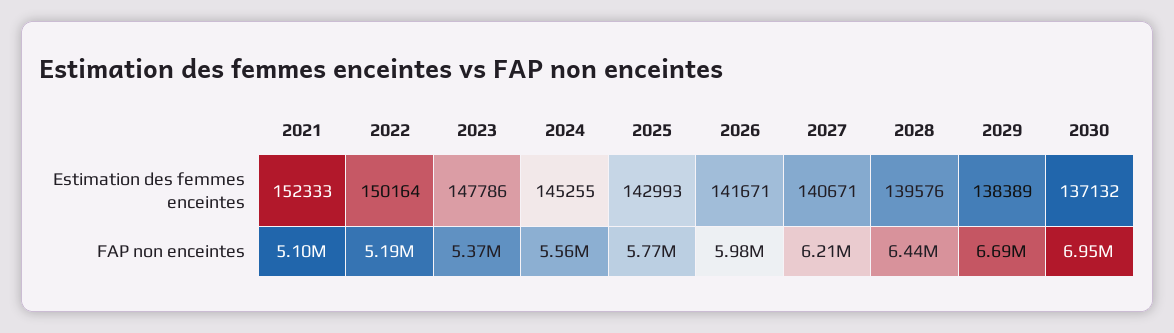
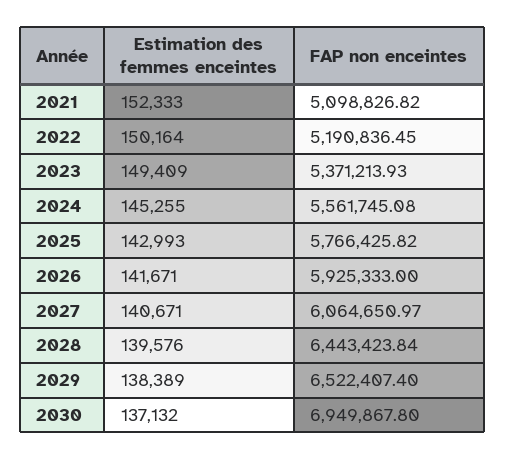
2023, Estimation des femmes enceintes: 147786 -> 149409
2026, FAP non enceintes: 5980000 -> 5925333
2027, FAP non enceintes: 6210000 -> 6064650.97
2029, FAP non enceintes: 6690000 -> 6522407.4

